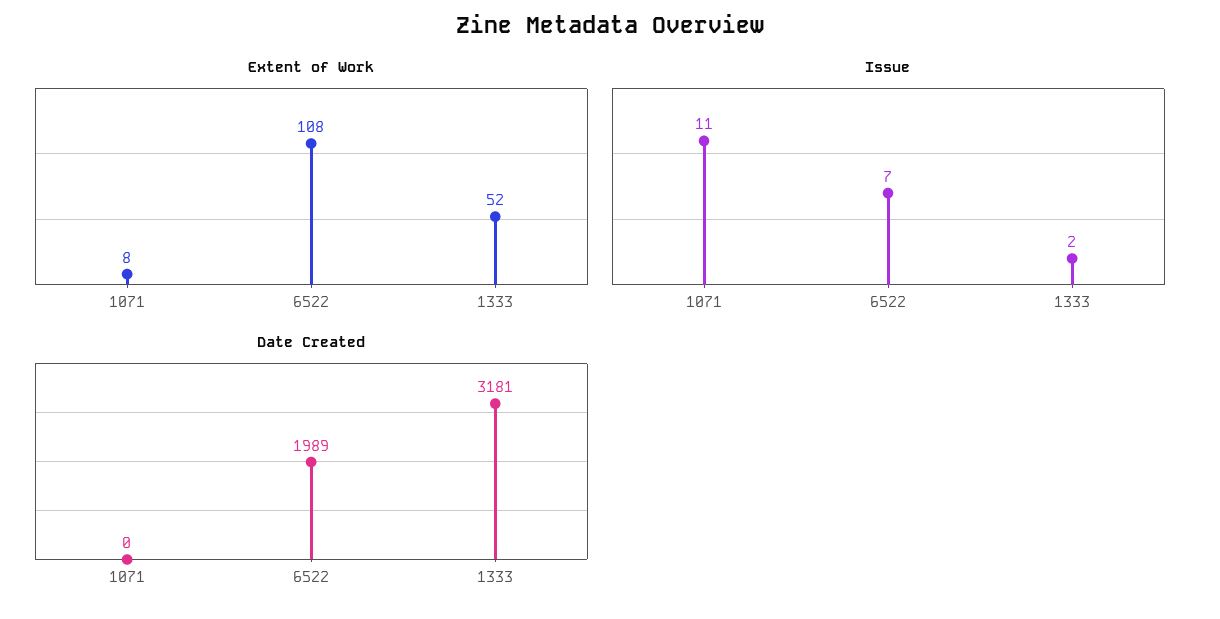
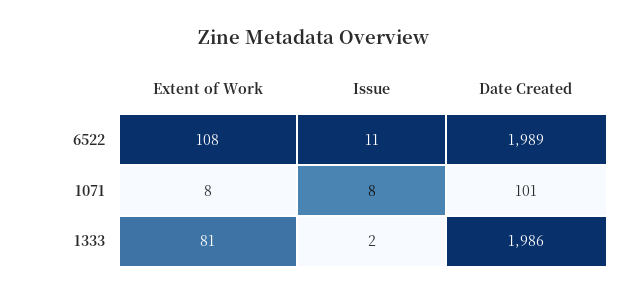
Extent of Work, 1333: 52 -> 81
Issue, 1071: 11 -> 8
Issue, 6522: 7 -> 11
Date Created, 1071: 0 -> 101
Date Created, 1333: 3181 -> 1986

